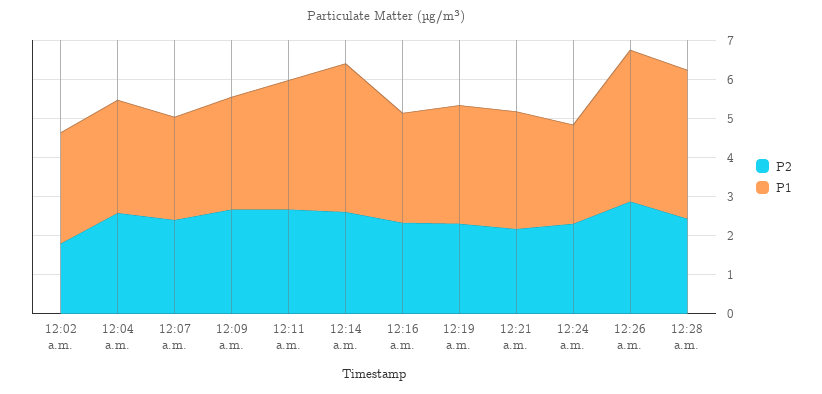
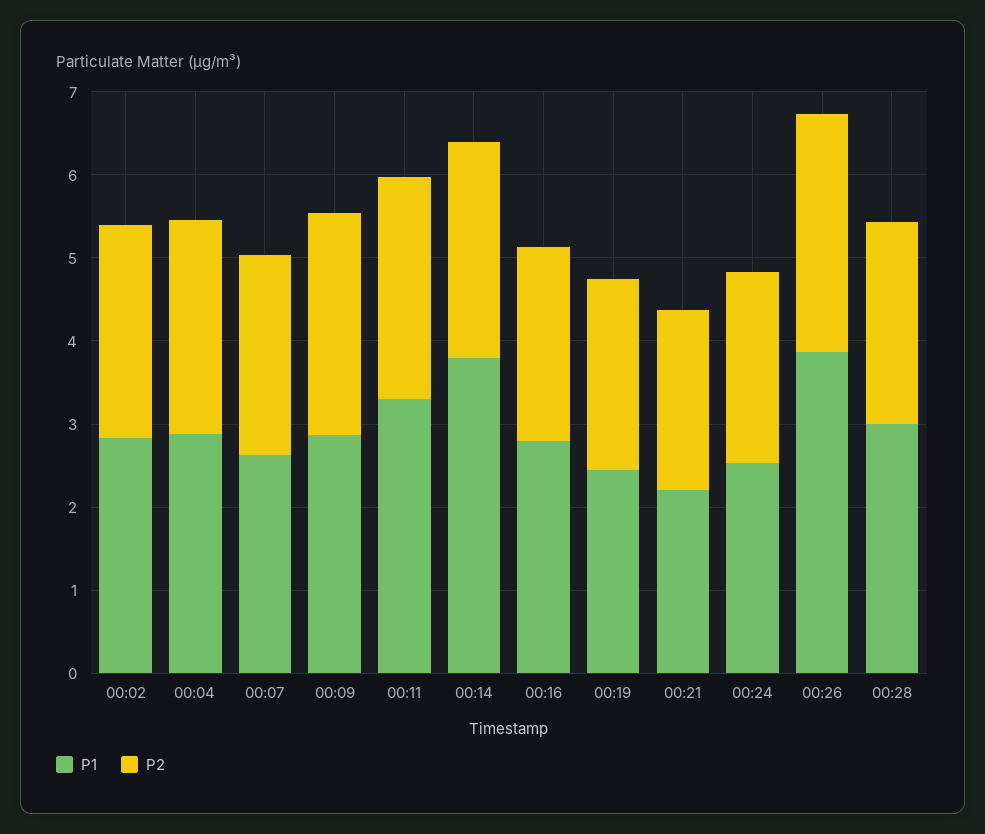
P2, 12:02 a.m.: 1.75 -> 2.6
P1, 12:19 a.m.: 3 -> 2.4
P1, 12:21 a.m.: 3 -> 2.2
P1, 12:28 a.m.: 3.75 -> 3

